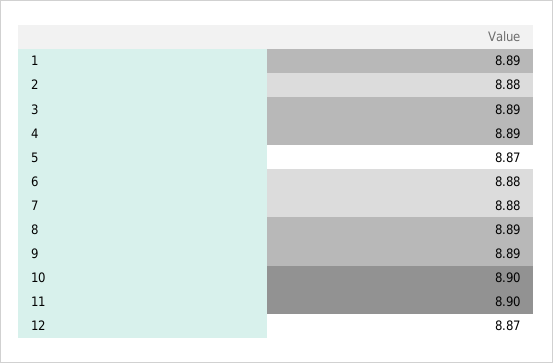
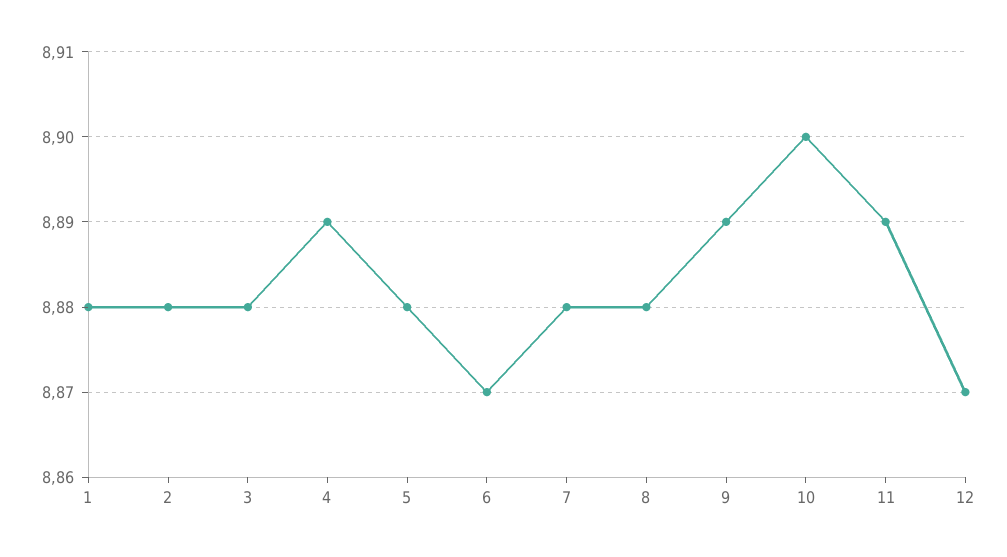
1: 8.89 -> 8.88
3: 8.89 -> 8.88
5: 8.87 -> 8.88
6: 8.88 -> 8.87
8: 8.89 -> 8.88
11: 8.9 -> 8.89

